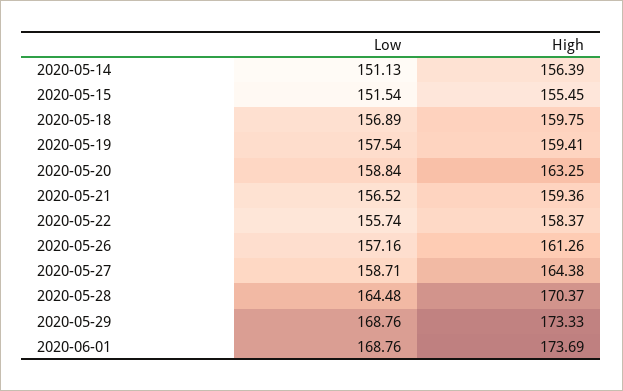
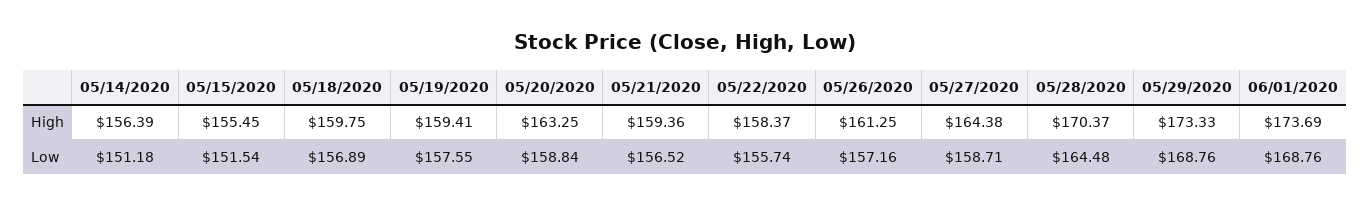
Low, 2020-05-14: 151.13 -> 151.18
Low, 2020-05-19: 157.54 -> 157.55
High, 2020-05-26: 161.26 -> 161.25

